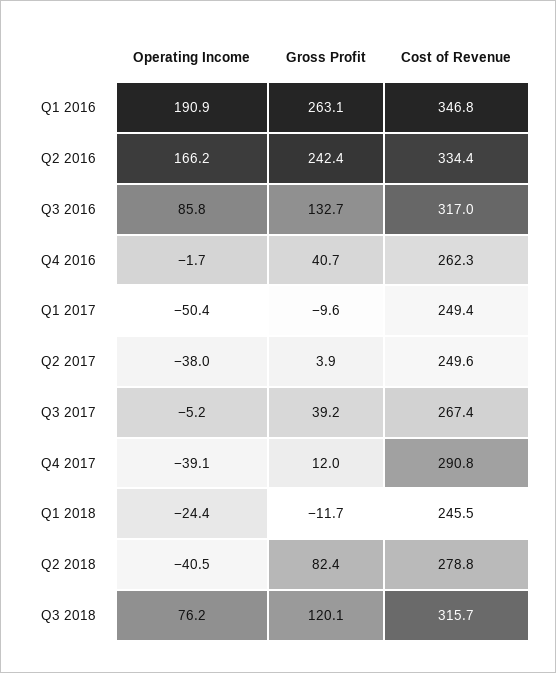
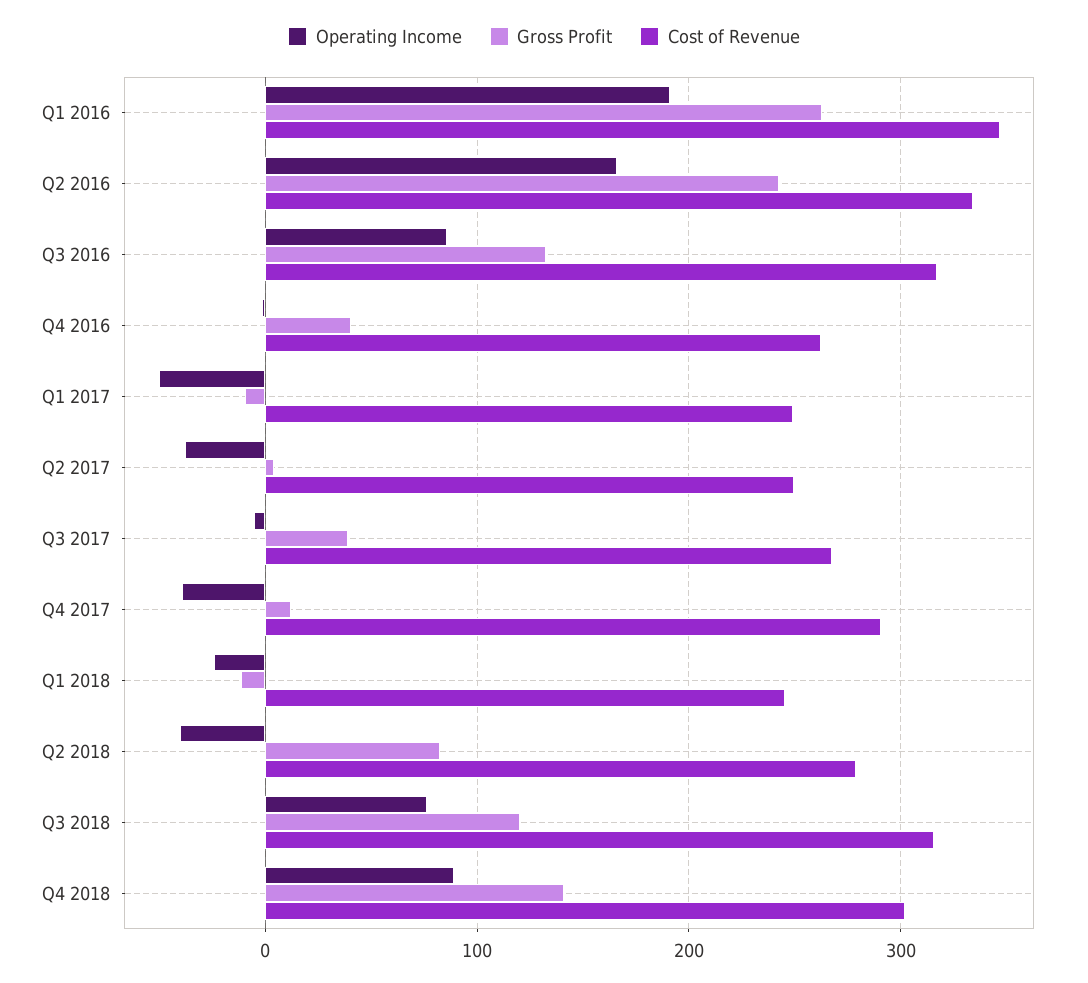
Operating Income, Q4 2018: none -> 90
Gross Profit, Q4 2018: none -> 140
Cost of Revenue, Q4 2018: none -> 300

